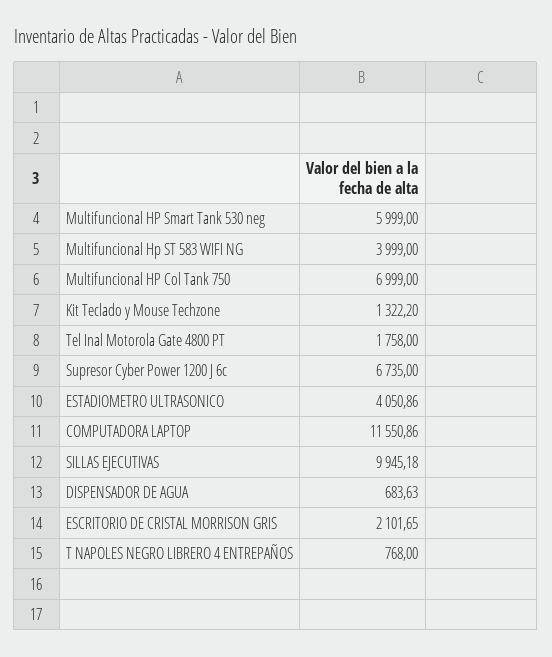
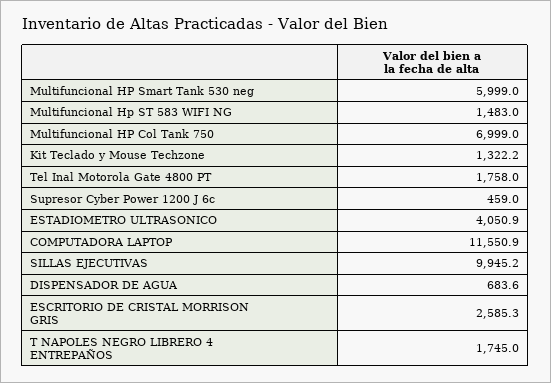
Multifuncional Hp ST 583 WIFI NG: 3999 -> 1483
Supresor Cyber Power 1200 J 6c: 6735 -> 459
ESCRITORIO DE CRISTAL MORRISON GRIS: 2101.65 -> 2585.3
T NAPOLES NEGRO LIBRERO 4 ENTREPAÑOS: 768 -> 1745

